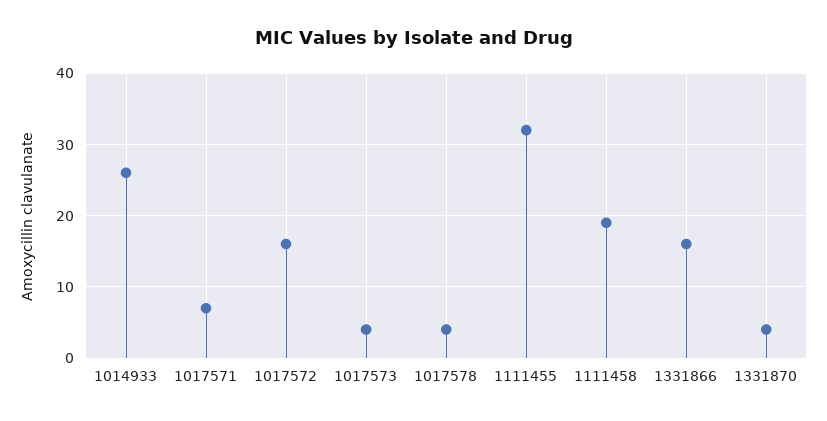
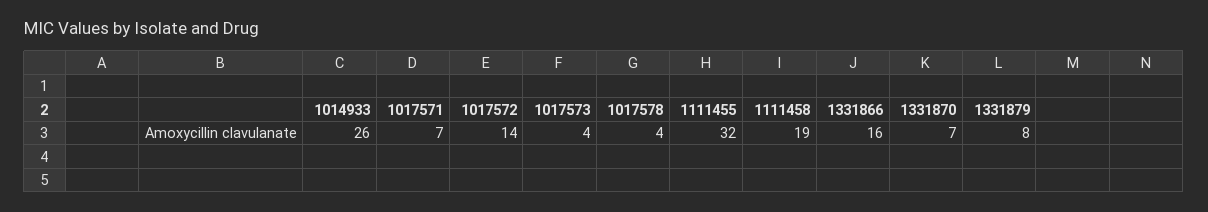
1017572: 16 -> 14
1331870: 4 -> 7
1331879: none -> 8

